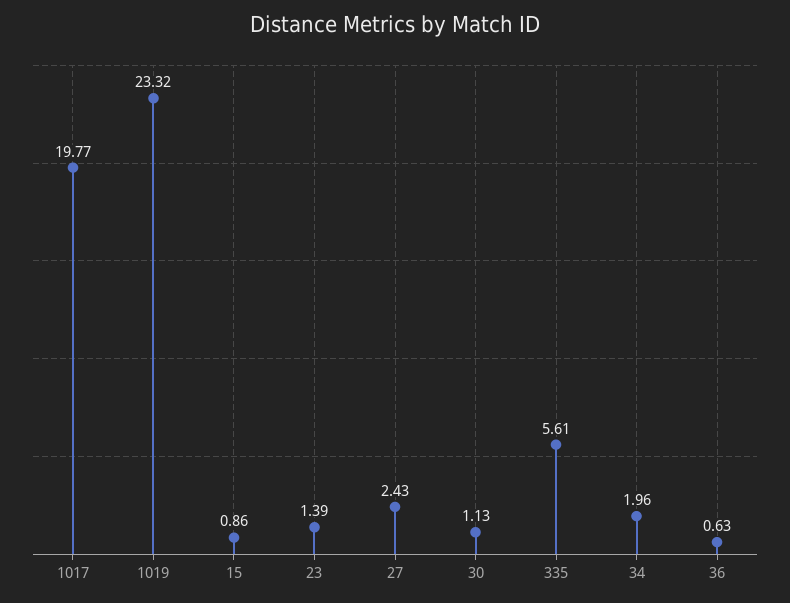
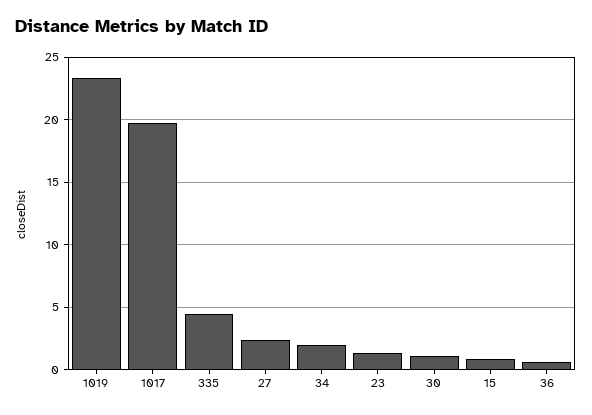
335: 5.61 -> 4.5

